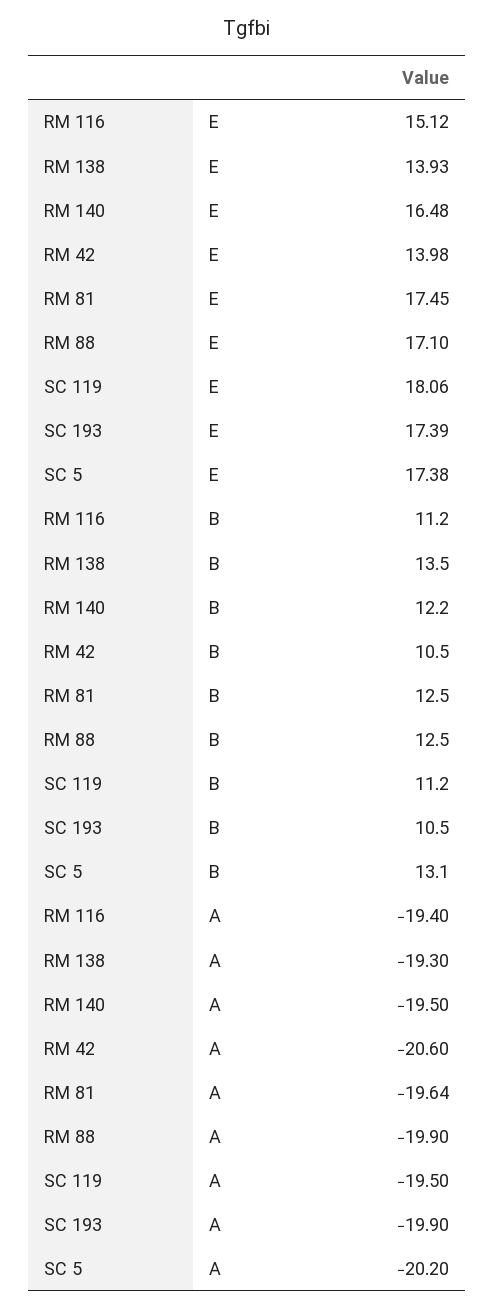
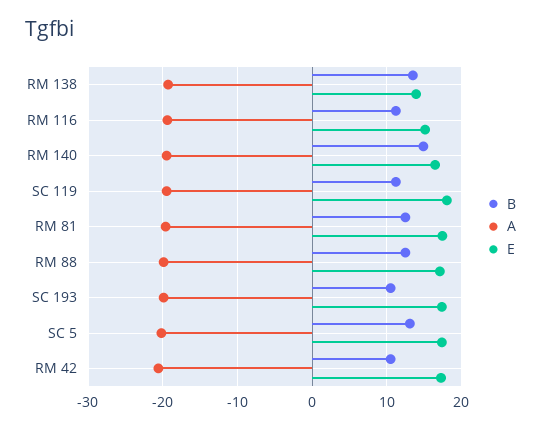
E, RM 42: 13.98 -> 17
B, RM 140: 12.2 -> 15

